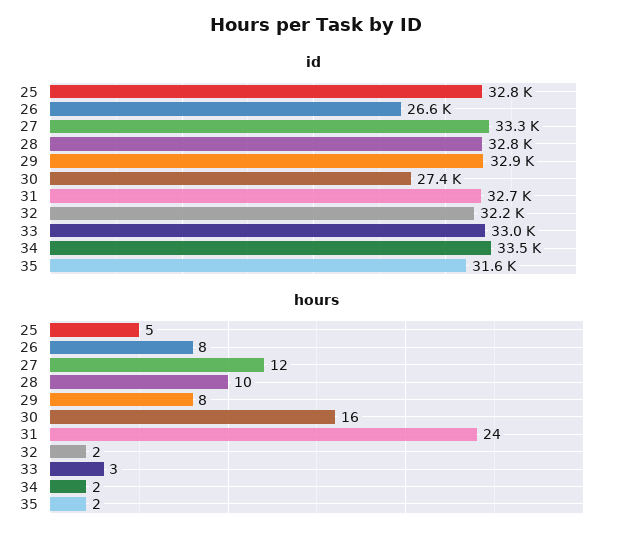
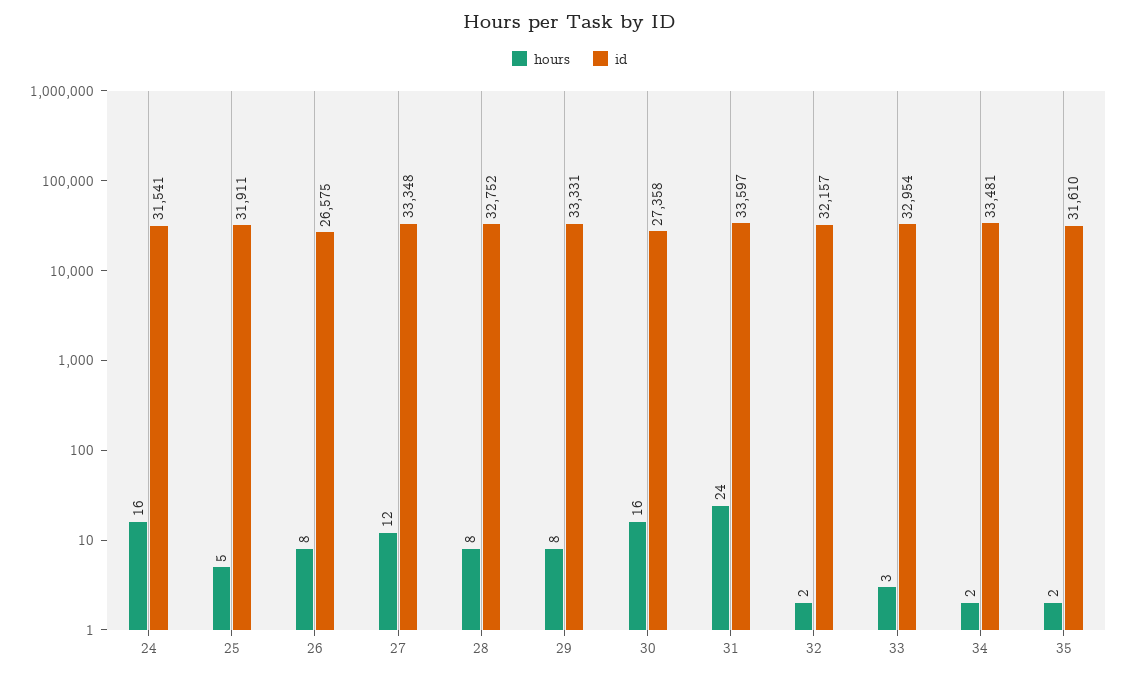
id, 25: 32800 -> 31911
id, 29: 32900 -> 33331
id, 31: 32700 -> 33597
hours, 28: 10 -> 8
hours, 24: none -> 16
id, 24: none -> 31541

